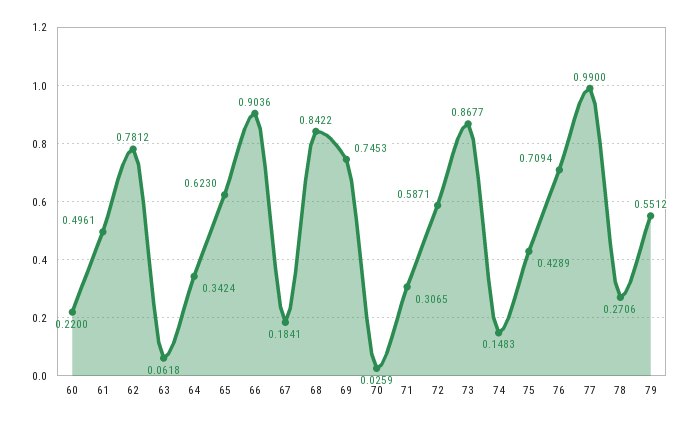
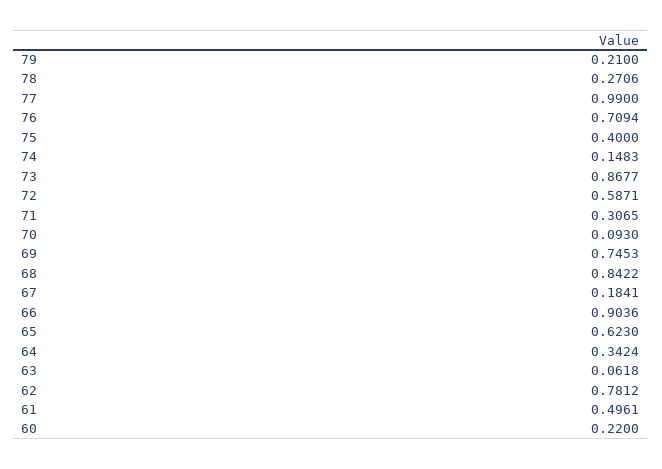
70: 0.0259 -> 0.093
75: 0.4289 -> 0.4
79: 0.5512 -> 0.21

